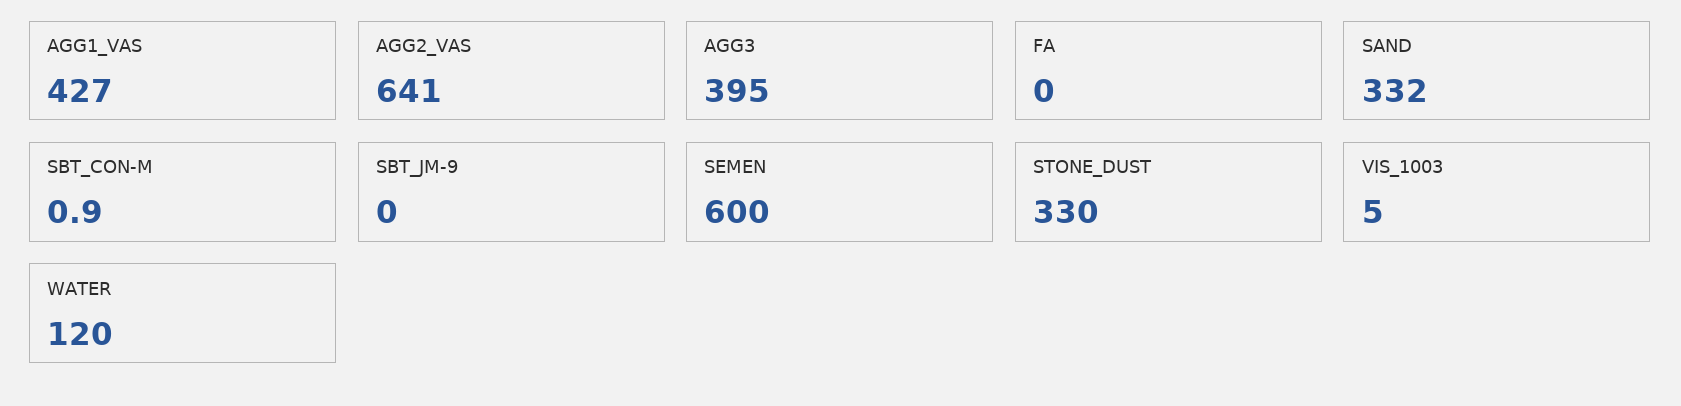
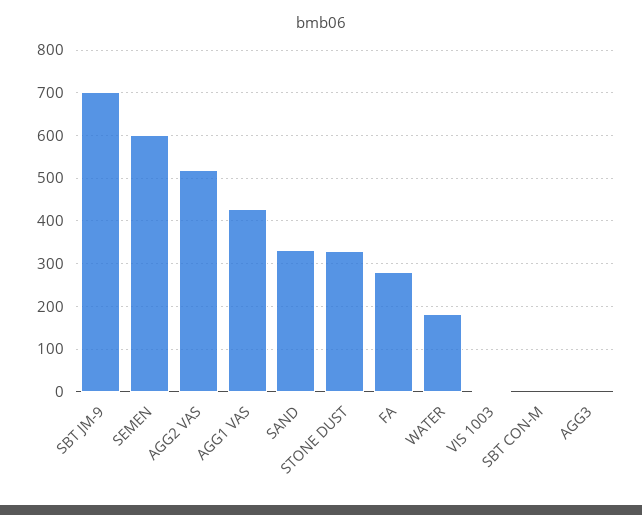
AGG2_VAS: 641 -> 520
AGG3: 395 -> 0
FA: 0 -> 280
SBT_JM-9: 0 -> 700
WATER: 120 -> 180

